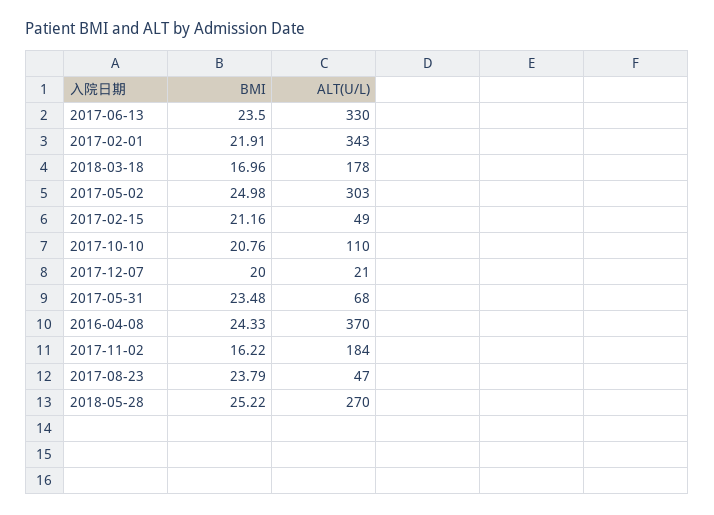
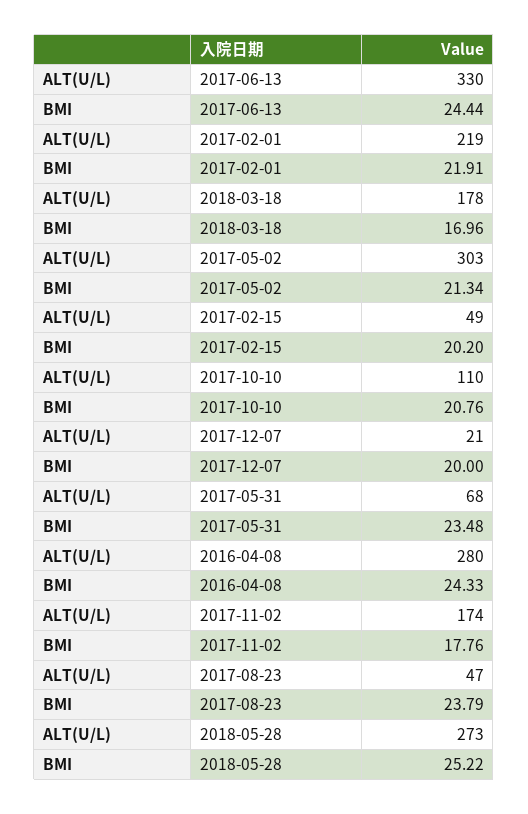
BMI, 2017-06-13: 23.5 -> 24.44
ALT(U/L), 2017-02-01: 343 -> 219
BMI, 2017-05-02: 24.98 -> 21.34
BMI, 2017-02-15: 21.16 -> 20.2
ALT(U/L), 2016-04-08: 370 -> 280
BMI, 2017-11-02: 16.22 -> 17.76
ALT(U/L), 2017-11-02: 184 -> 174
ALT(U/L), 2018-05-28: 270 -> 273

